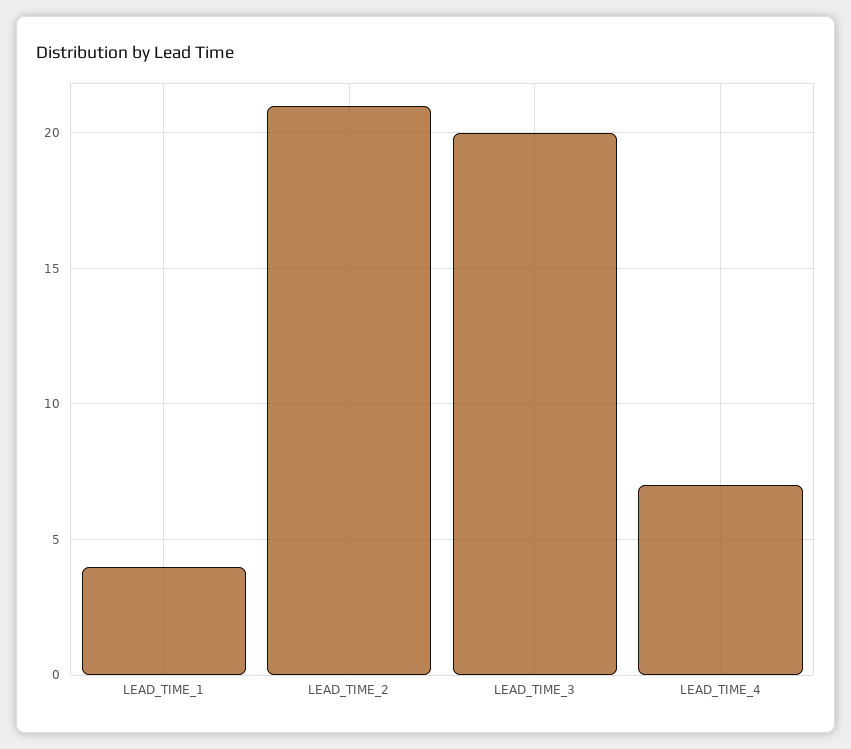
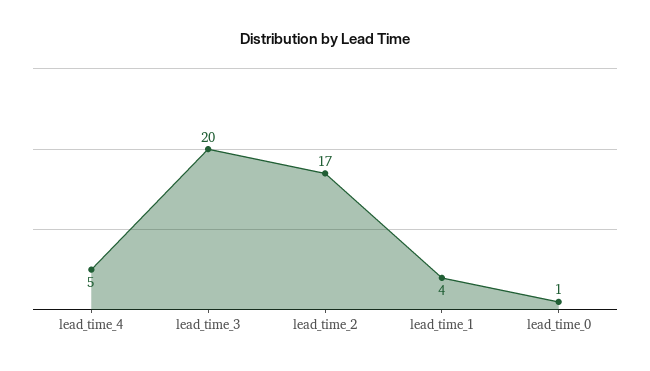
LEAD_TIME_2: 21 -> 17
LEAD_TIME_4: 7 -> 5
lead_time_0: none -> 1

